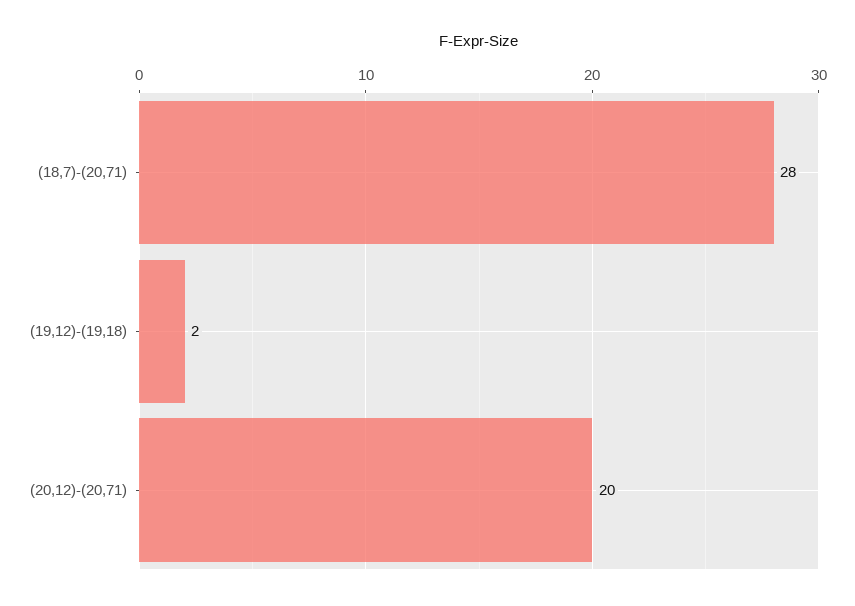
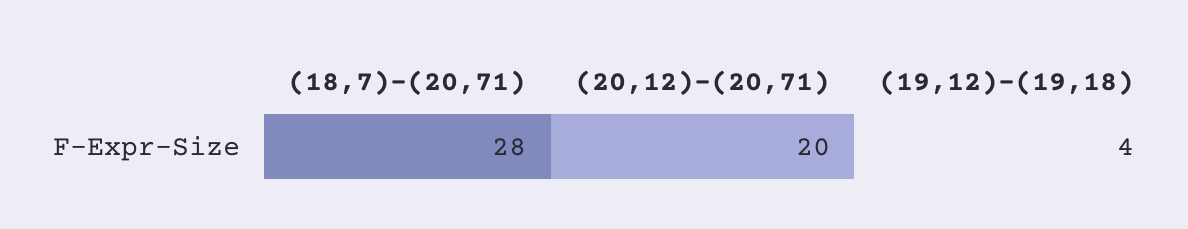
(19,12)-(19,18): 2 -> 4

